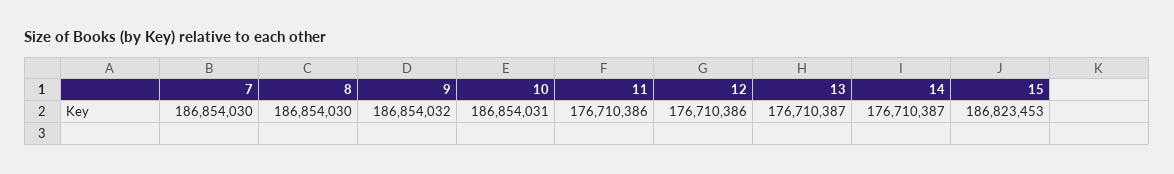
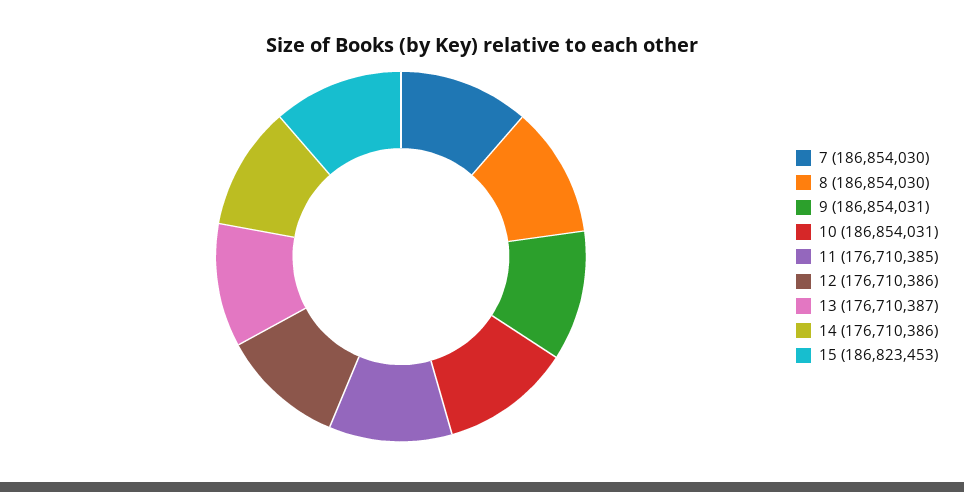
9: 186854032 -> 186854031
11: 176710386 -> 176710385
14: 176710387 -> 176710386

